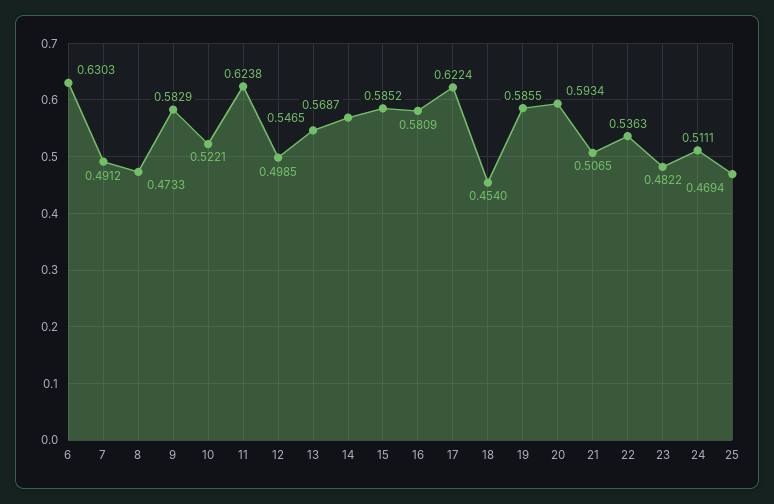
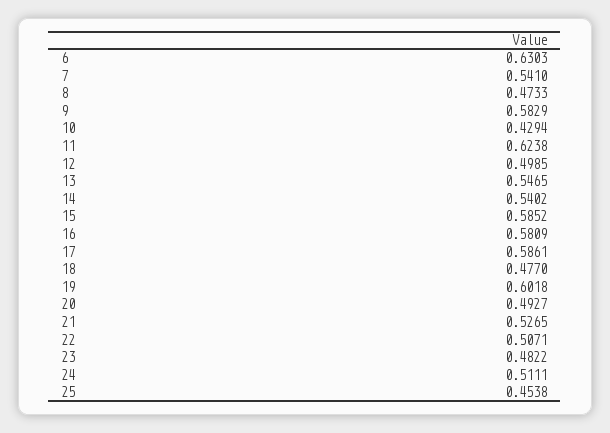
7: 0.4912 -> 0.541
10: 0.5221 -> 0.4294
14: 0.5687 -> 0.5402
17: 0.6224 -> 0.5861
18: 0.454 -> 0.477
19: 0.5855 -> 0.6018
20: 0.5934 -> 0.4927
21: 0.5065 -> 0.5265
22: 0.5363 -> 0.5071
25: 0.4694 -> 0.4538

